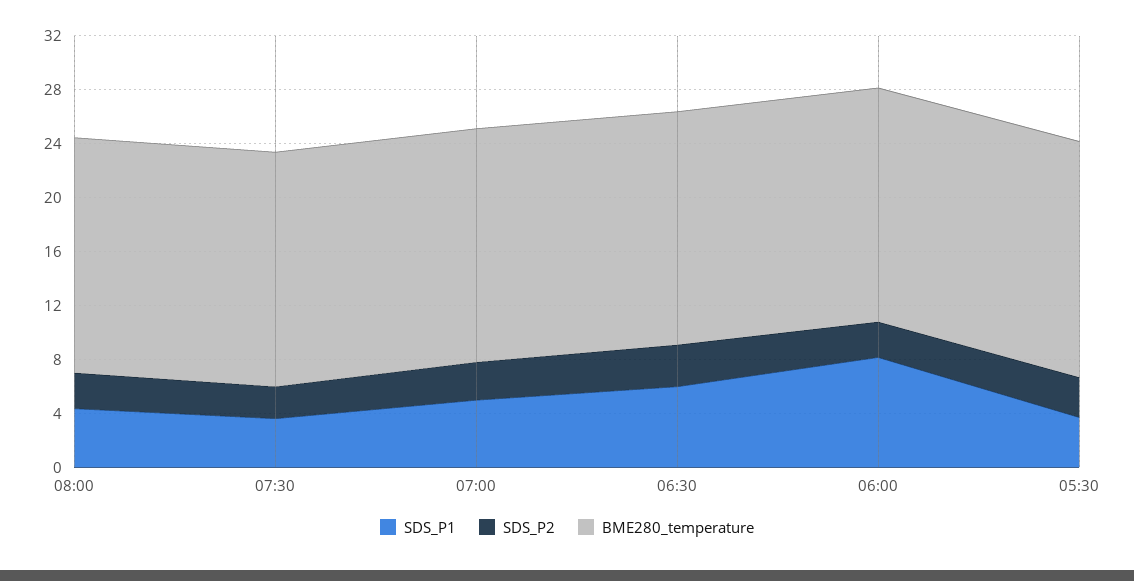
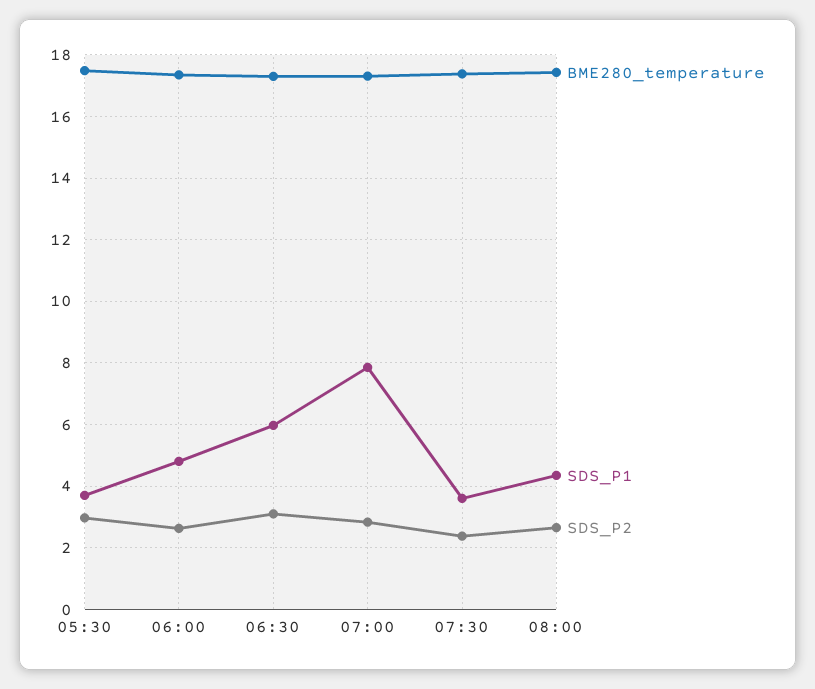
SDS_P1, 07:00: 5 -> 7.8
SDS_P1, 06:00: 8 -> 4.8

